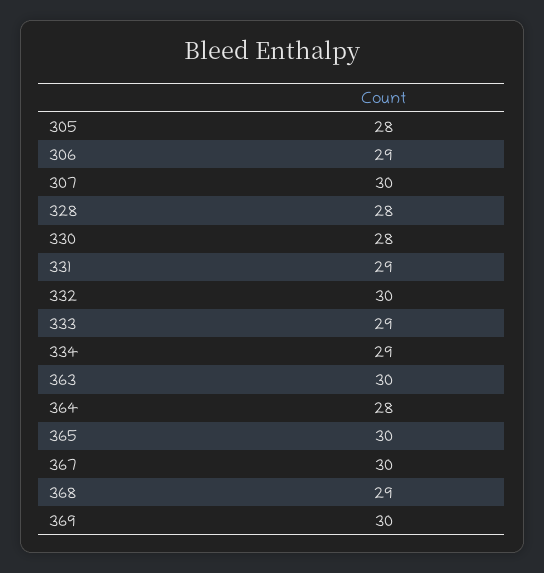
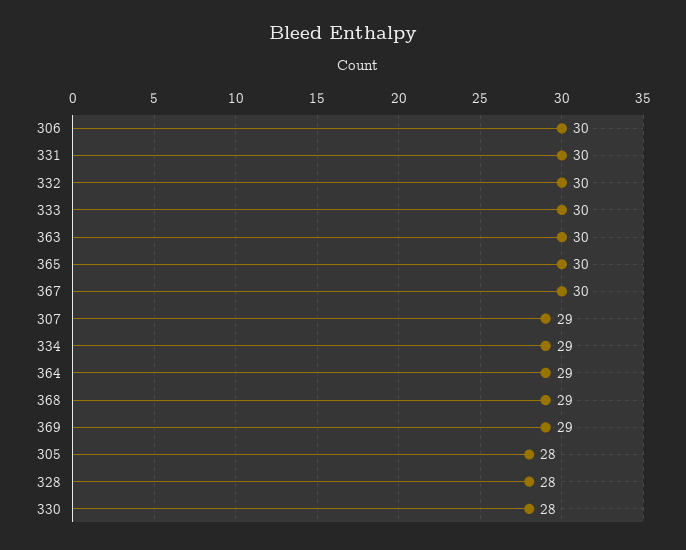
306: 29 -> 30
307: 30 -> 29
331: 29 -> 30
333: 29 -> 30
364: 28 -> 29
369: 30 -> 29

